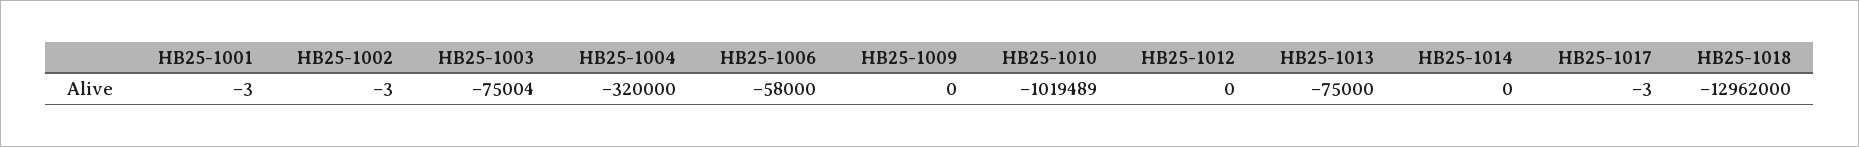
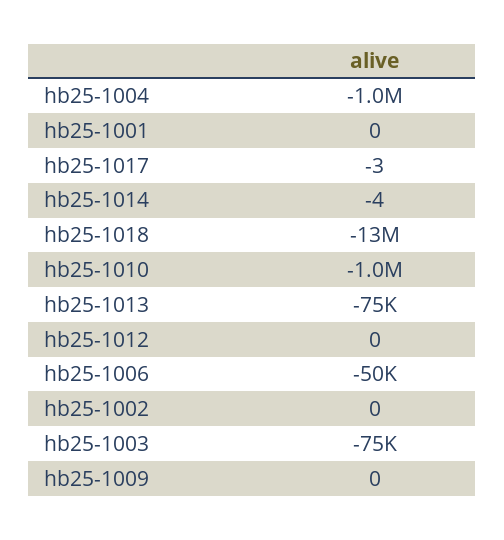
HB25-1001: -3 -> 0
HB25-1002: -3 -> 0
HB25-1004: -320000 -> -1000000
HB25-1006: -58000 -> -50000
HB25-1014: 0 -> -4

